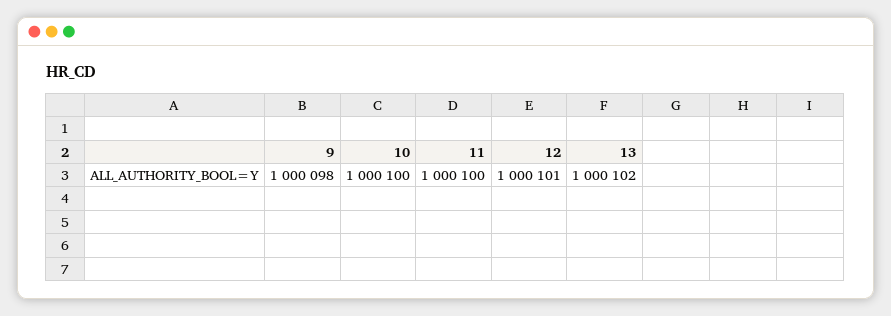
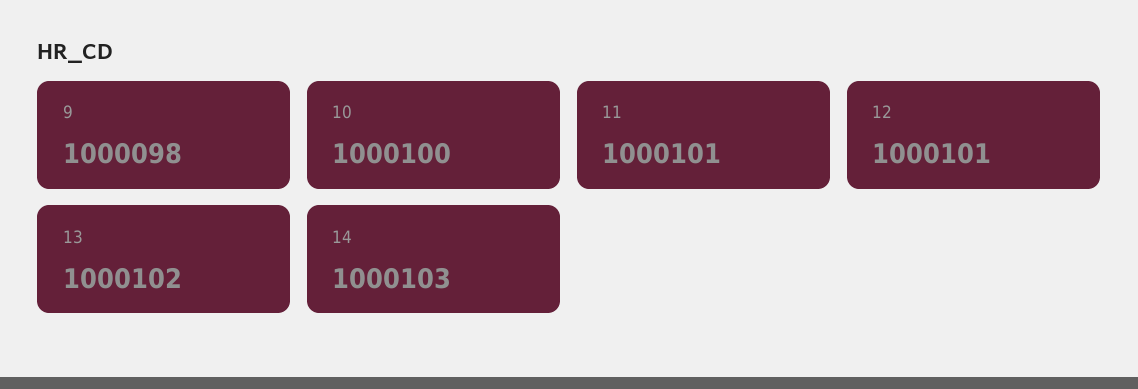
11: 1000100 -> 1000101
14: none -> 1000103

